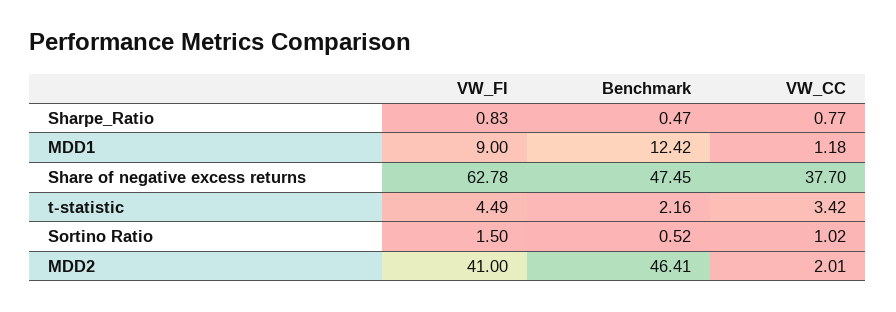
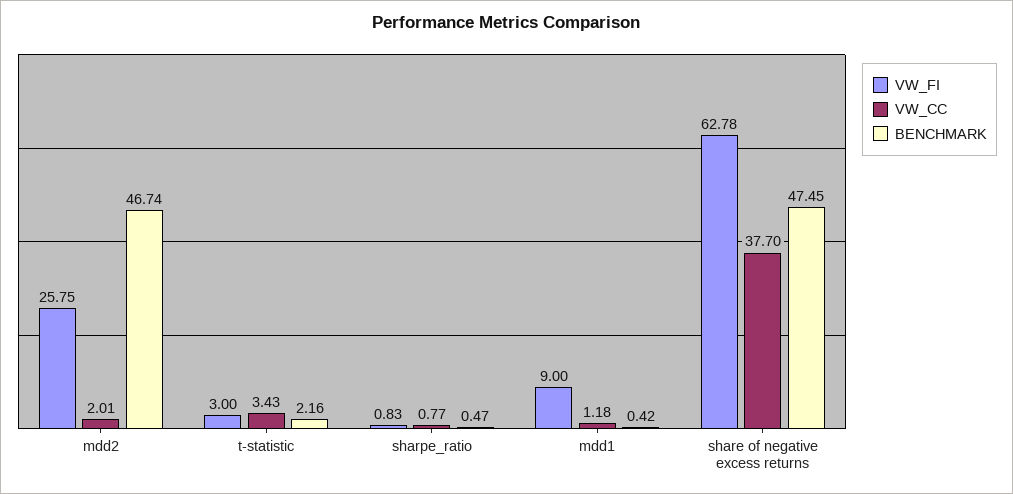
Benchmark, MDD1: 12.42 -> 0.42
VW_FI, t-statistic: 4.49 -> 3
VW_CC, t-statistic: 3.42 -> 3.43
VW_FI, Sortino Ratio: 1.5 -> none
Benchmark, Sortino Ratio: 0.52 -> none
VW_CC, Sortino Ratio: 1.02 -> none
VW_FI, MDD2: 41 -> 25.75
Benchmark, MDD2: 46.41 -> 46.74

